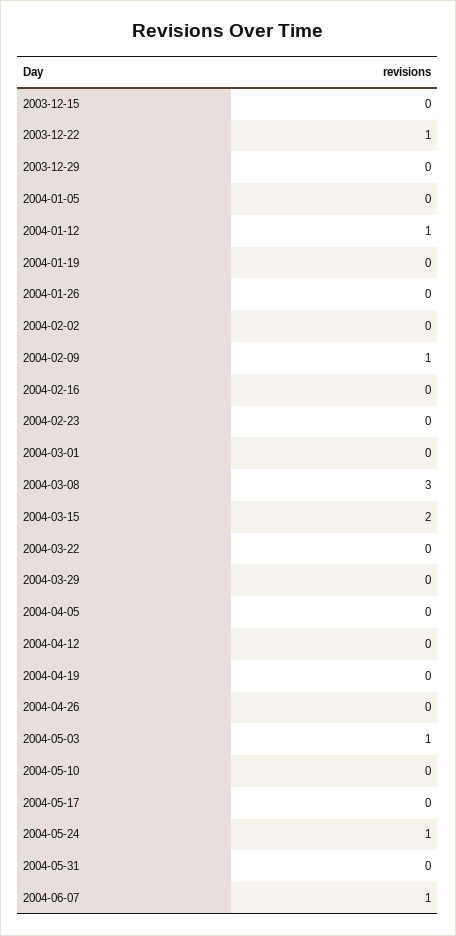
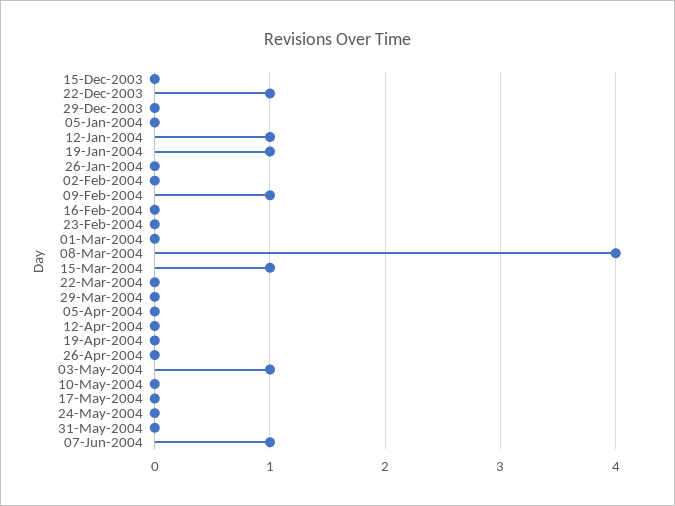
2004-01-19: 0 -> 1
2004-03-08: 3 -> 4
2004-03-15: 2 -> 1
2004-05-24: 1 -> 0

